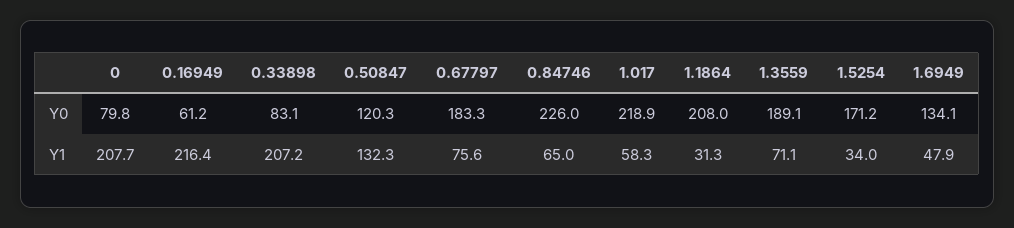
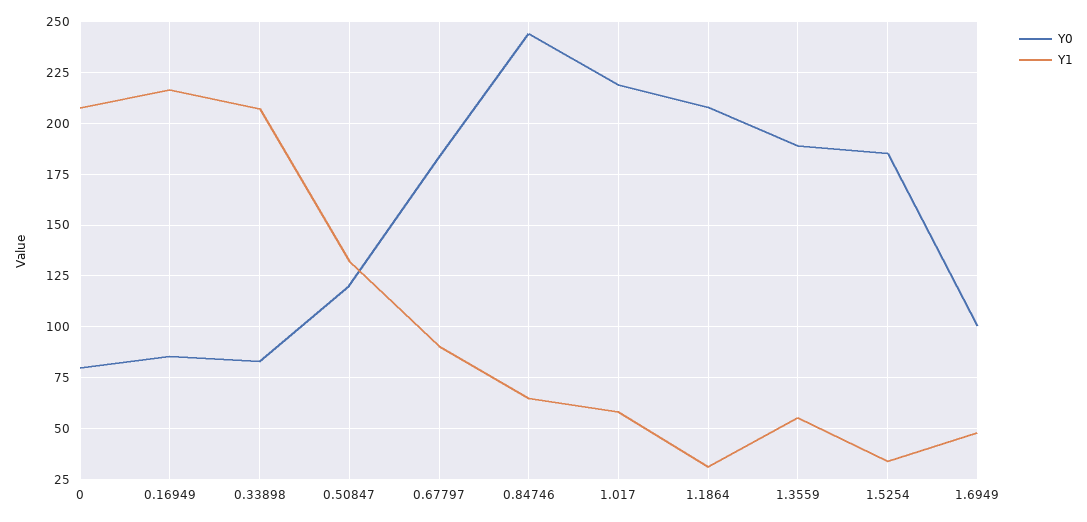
Y0, 0.16949: 61.2 -> 85
Y0, 0.84746: 226 -> 245
Y0, 1.5254: 171.2 -> 185
Y0, 1.6949: 134.1 -> 100
Y1, 0.67797: 75.6 -> 90
Y1, 1.3559: 71.1 -> 55

